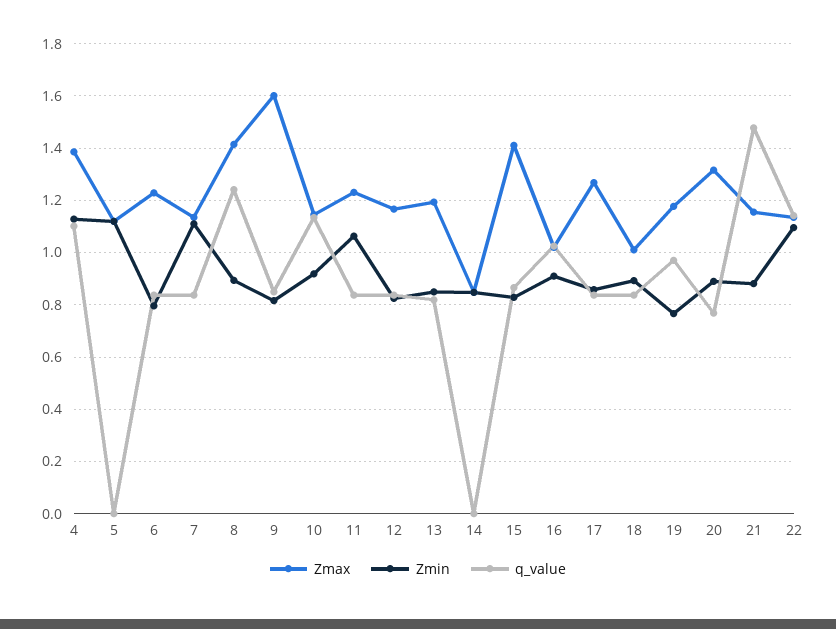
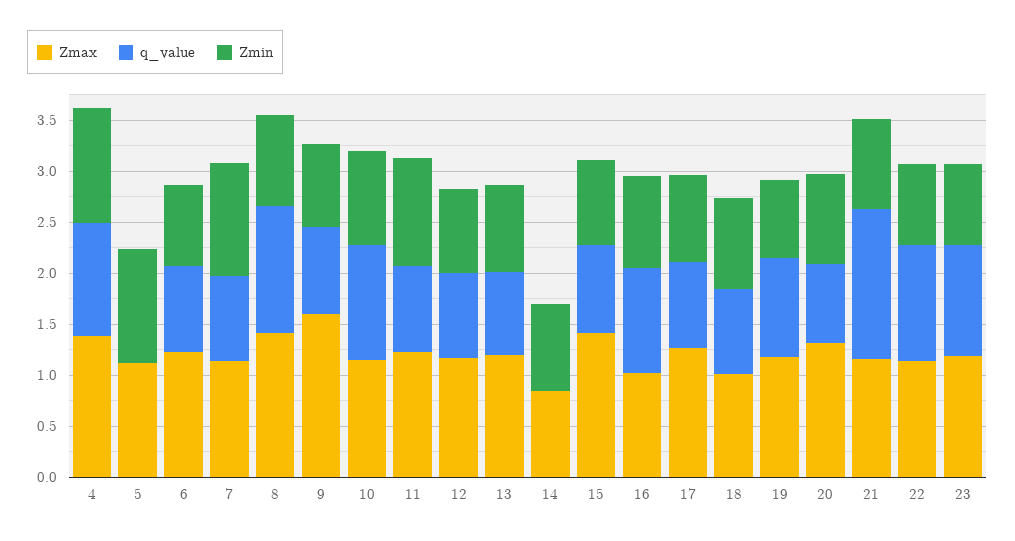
Zmin, 22: 1.1 -> 0.8
Zmax, 23: none -> 1.2
q_value, 23: none -> 1.1
Zmin, 23: none -> 0.8

